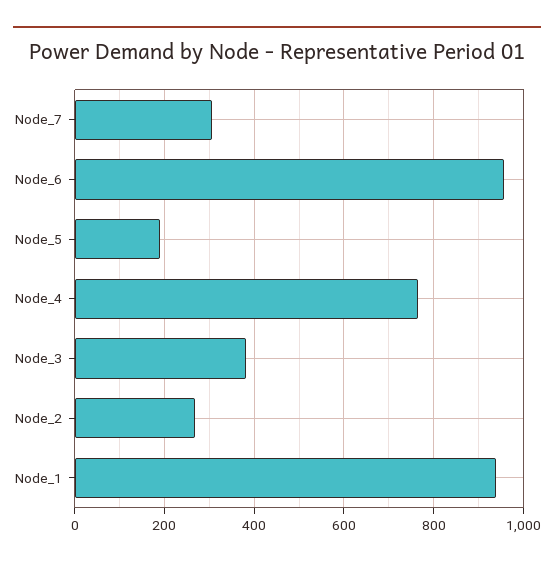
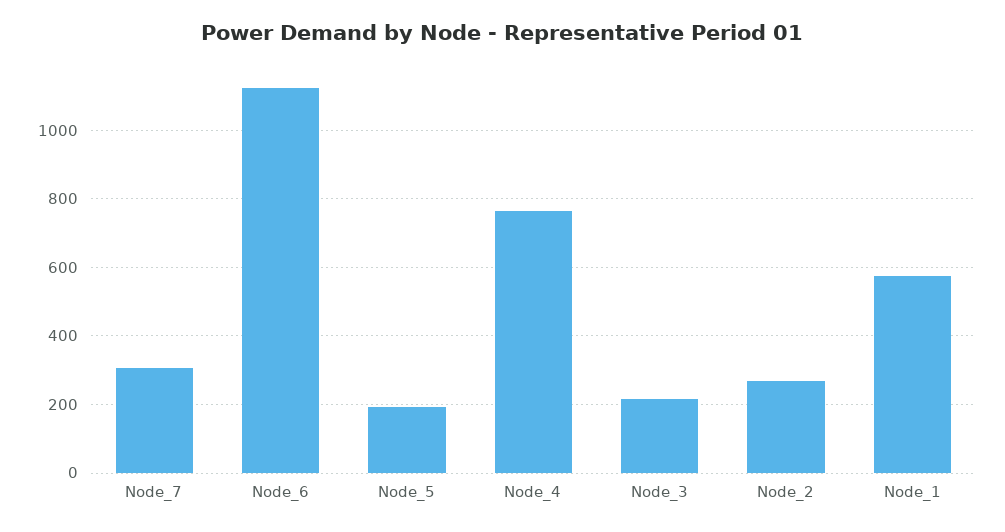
Node_6: 960 -> 1120
Node_3: 380 -> 220
Node_1: 940 -> 580

